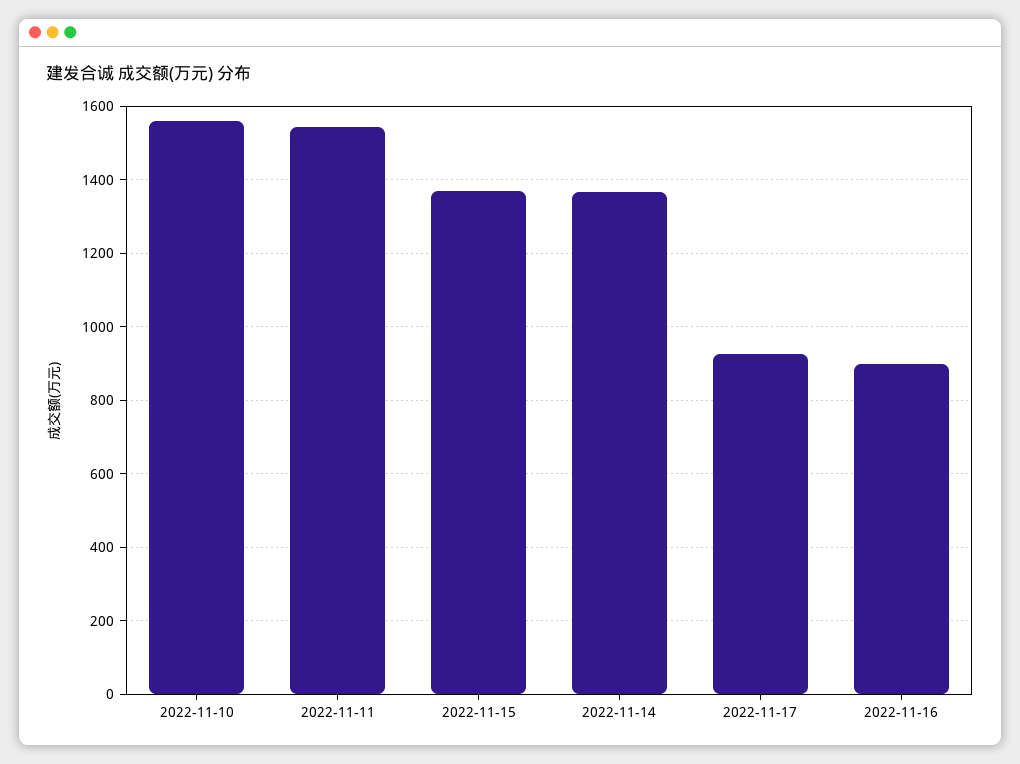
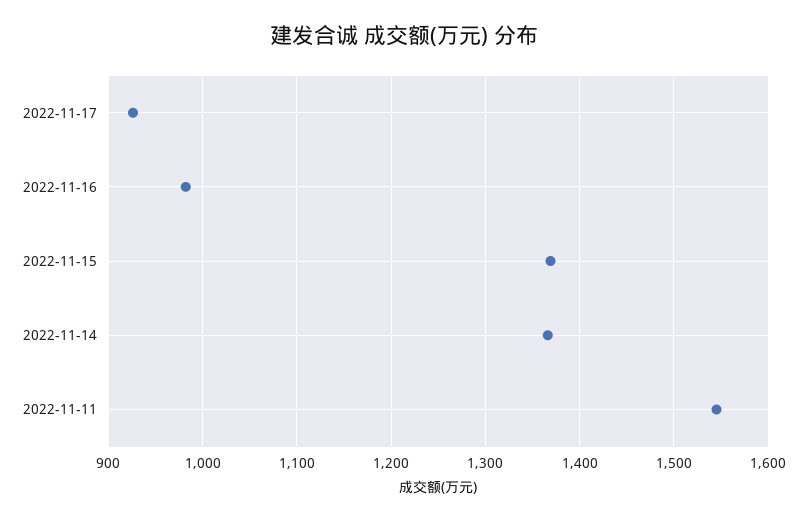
2022-11-10: 1560 -> none
2022-11-16: 900 -> 980

